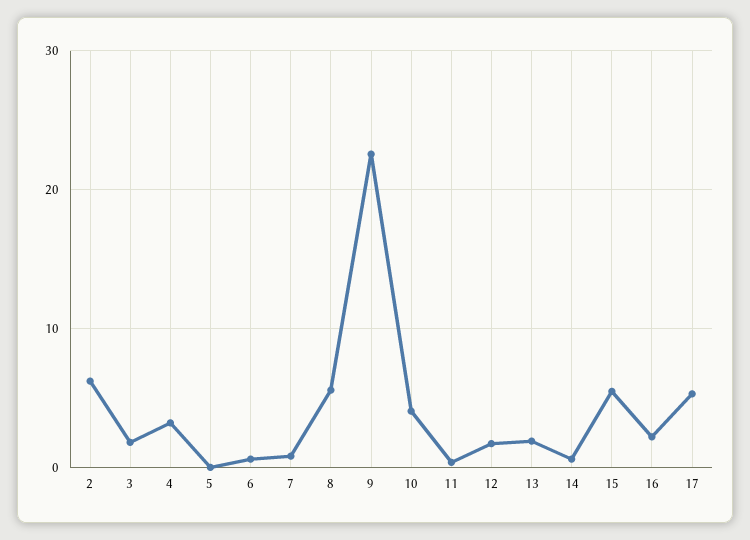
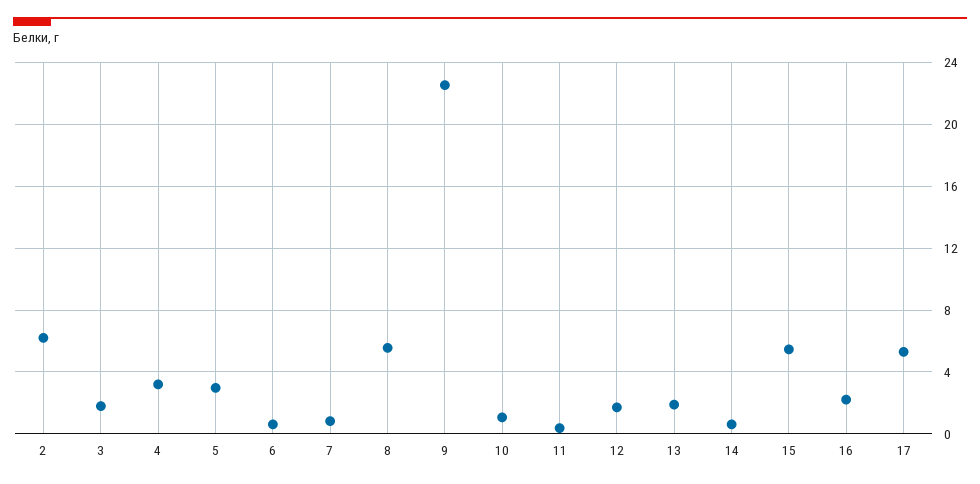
5: 0 -> 3
10: 4 -> 1

